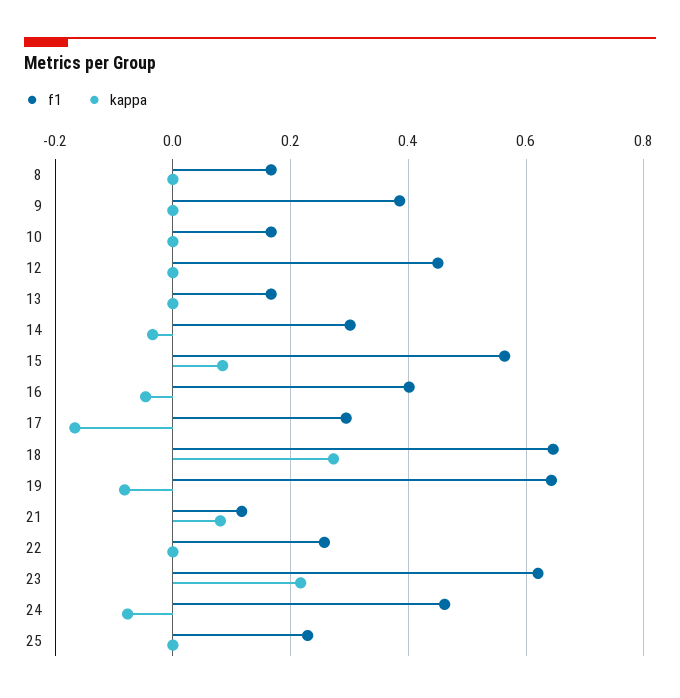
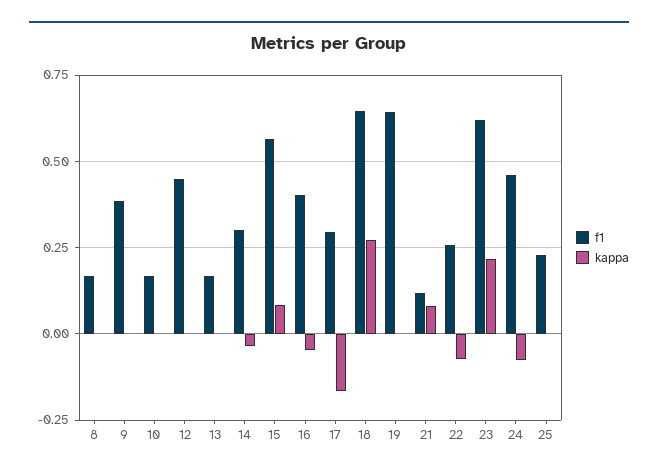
kappa, 19: -0.08 -> 0
kappa, 22: 0 -> -0.075

